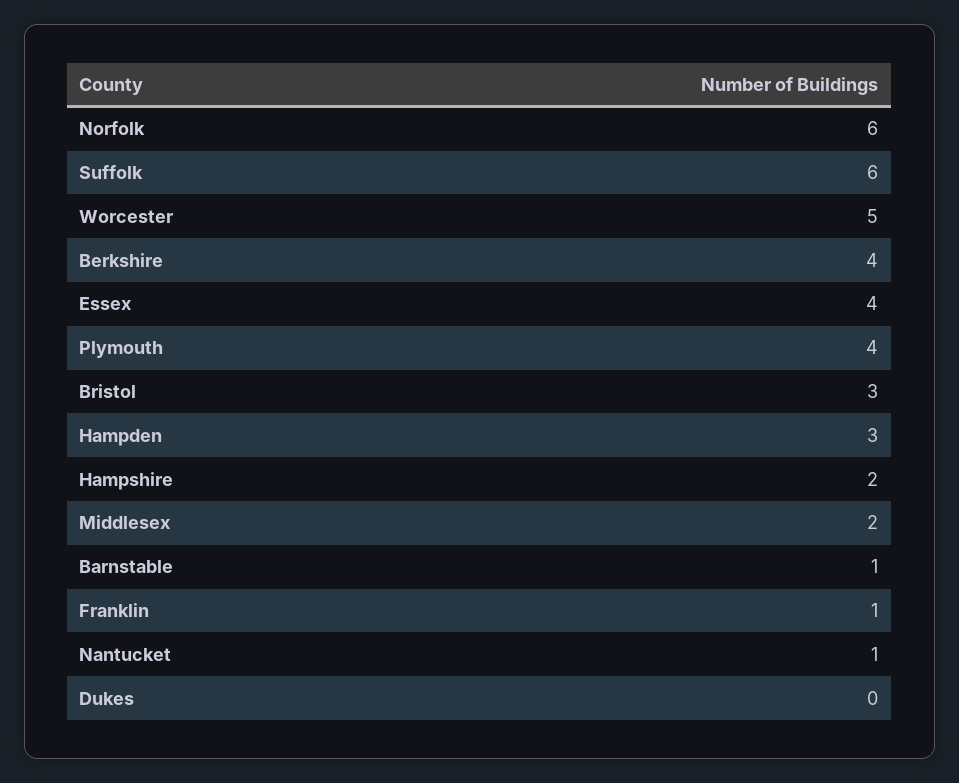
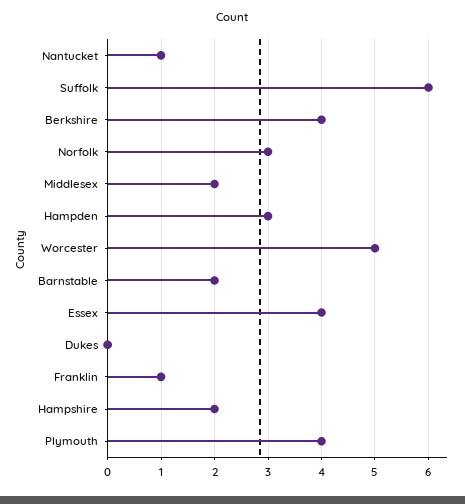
Norfolk: 6 -> 3
Bristol: 3 -> none
Barnstable: 1 -> 2

